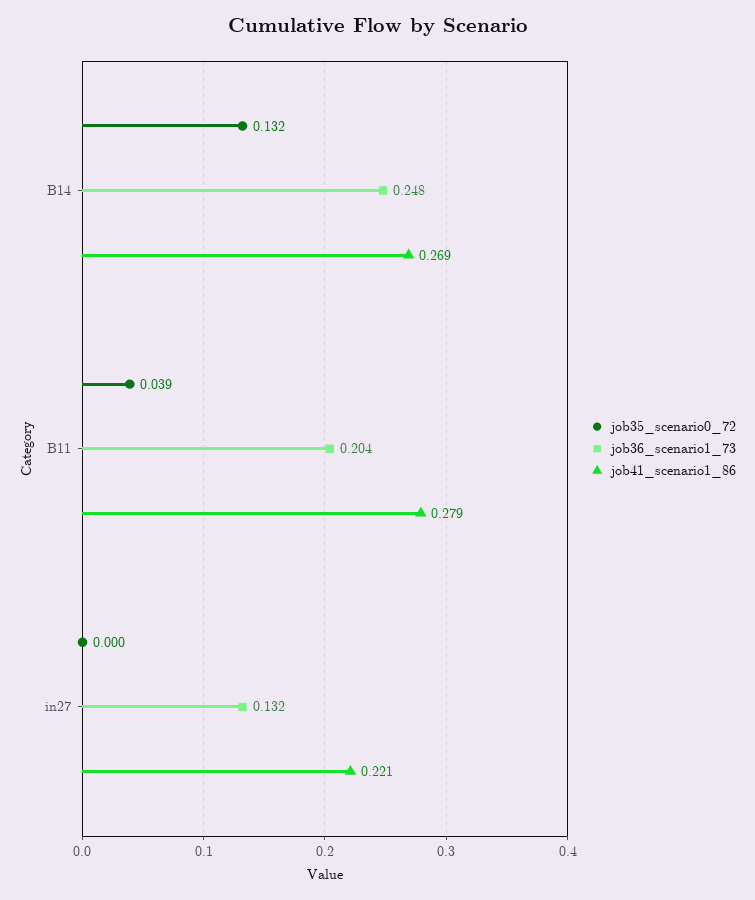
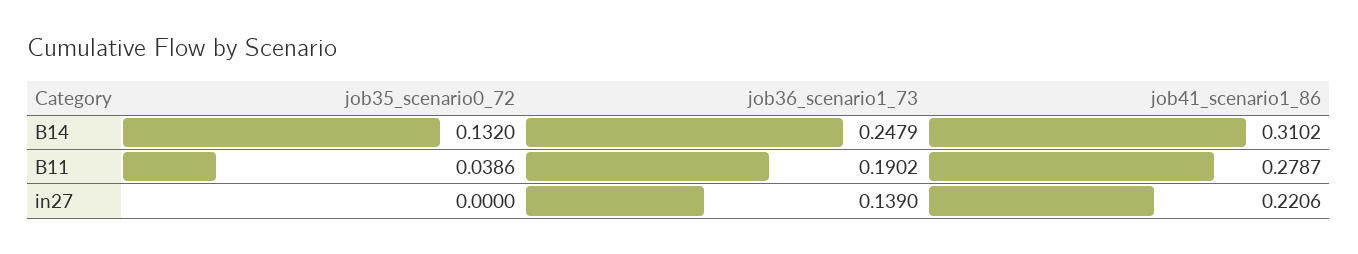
job41_scenario1_86, B14: 0.269 -> 0.3102
job36_scenario1_73, B11: 0.204 -> 0.1902
job36_scenario1_73, in27: 0.132 -> 0.139

